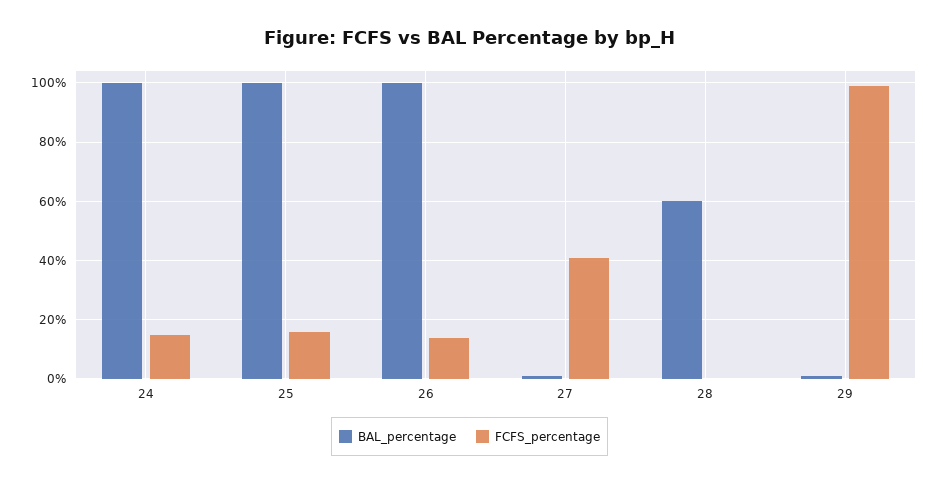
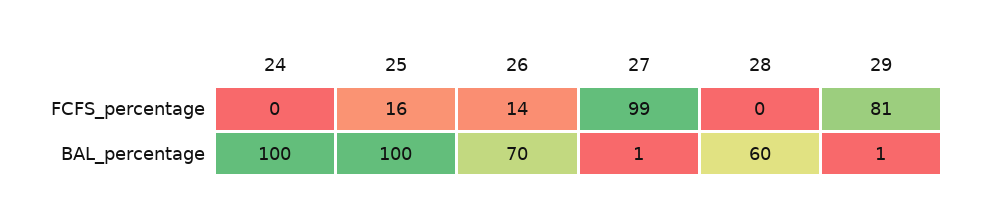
FCFS_percentage, 24: 15 -> 0
BAL_percentage, 26: 100 -> 70
FCFS_percentage, 27: 40 -> 99
FCFS_percentage, 29: 100 -> 81

